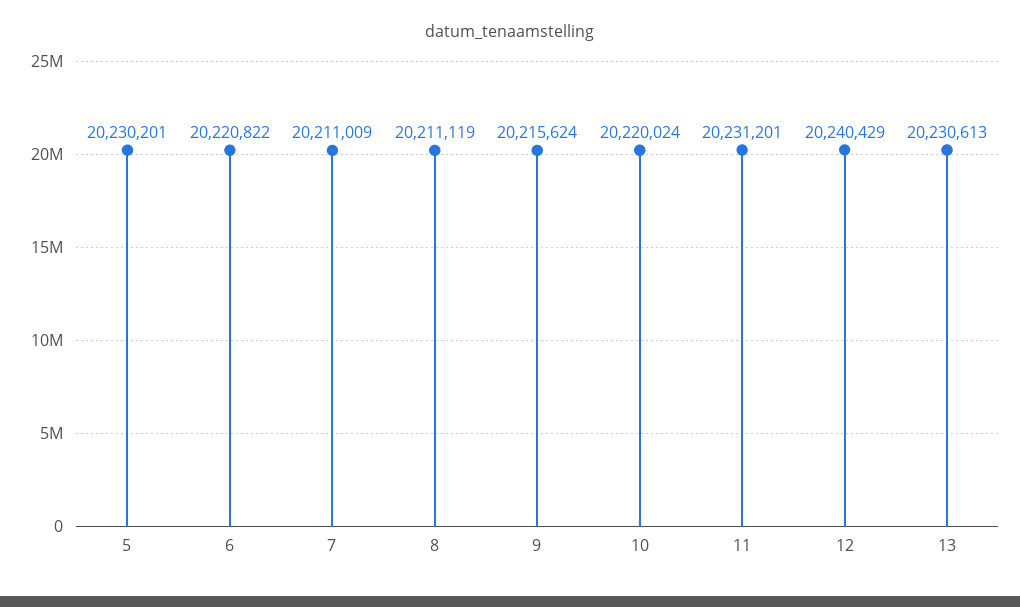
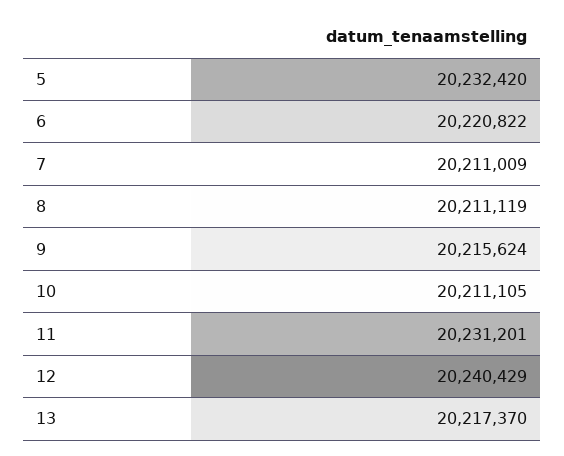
5: 20230201 -> 20232420
10: 20220024 -> 20211105
13: 20230613 -> 20217370

